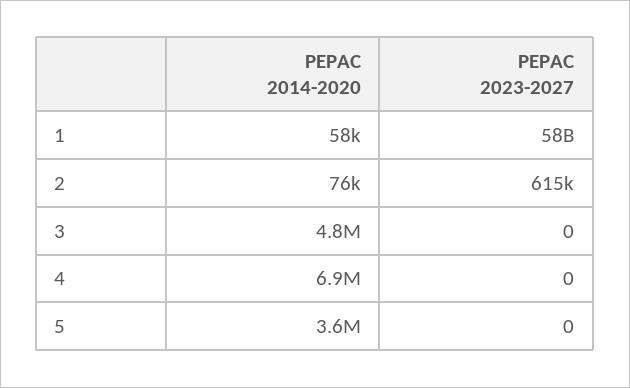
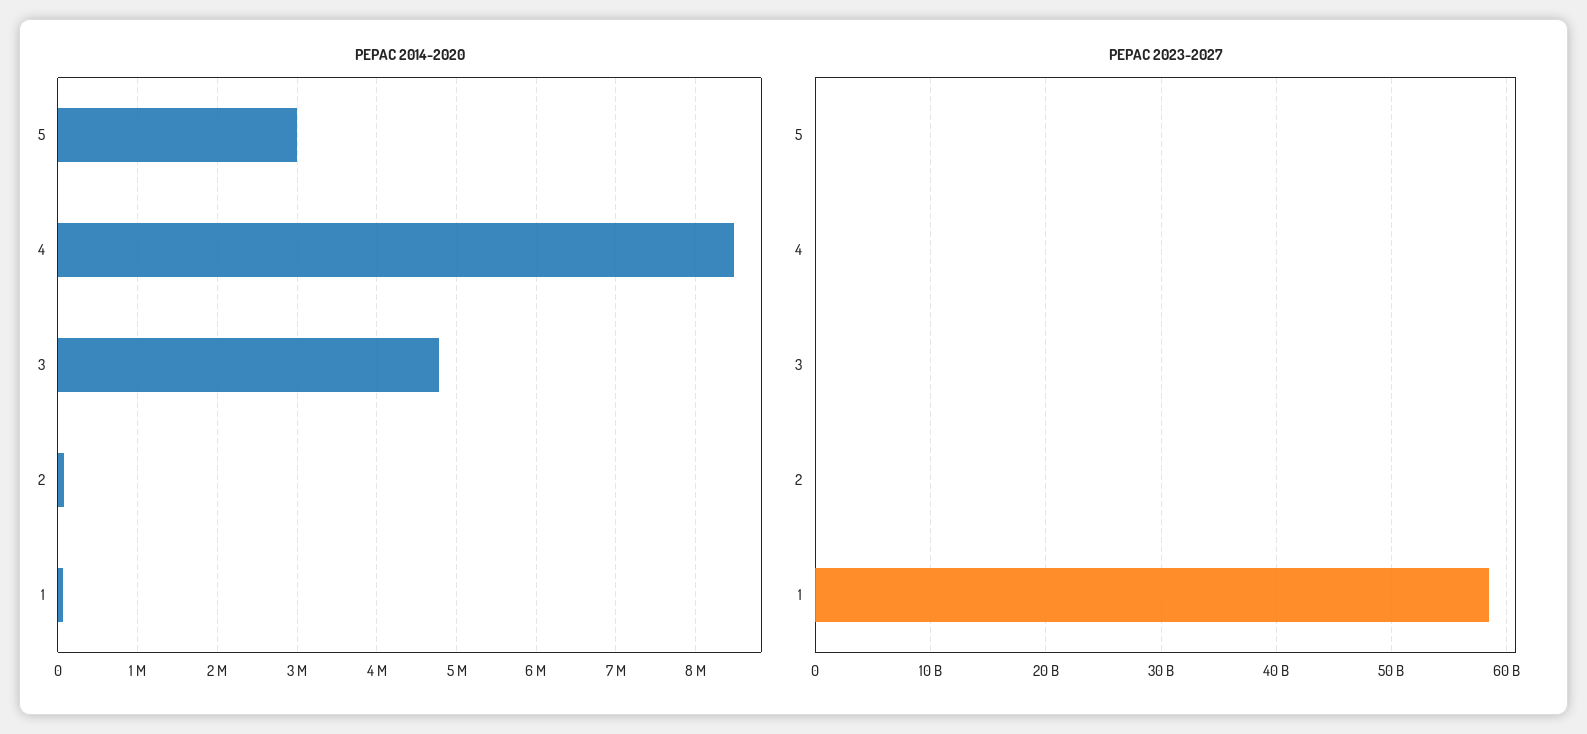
PEPAC 2014-2020, 4: 6900000 -> 8500000
PEPAC 2014-2020, 5: 3600000 -> 3000000

